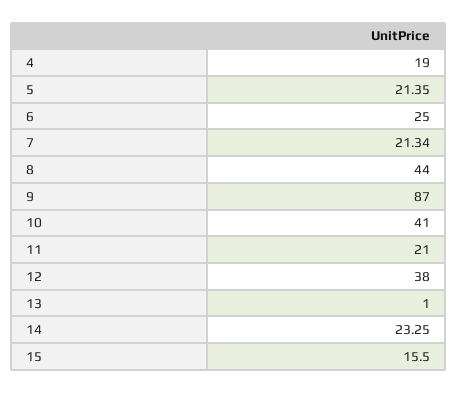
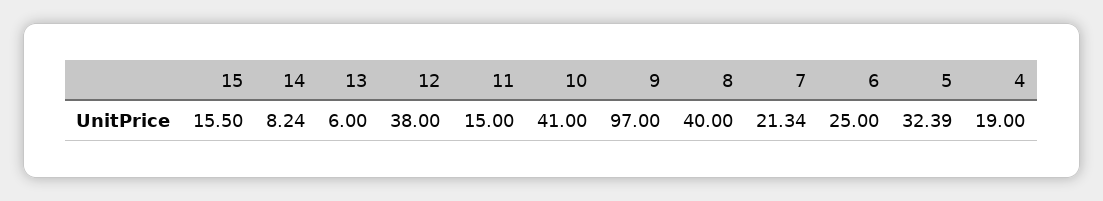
5: 21.35 -> 32.39
8: 44 -> 40
9: 87 -> 97
11: 21 -> 15
13: 1 -> 6
14: 23.25 -> 8.24

